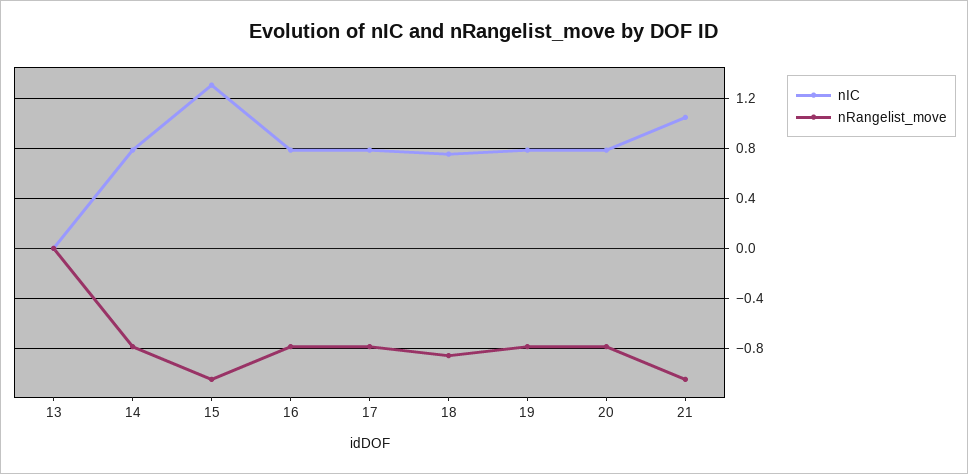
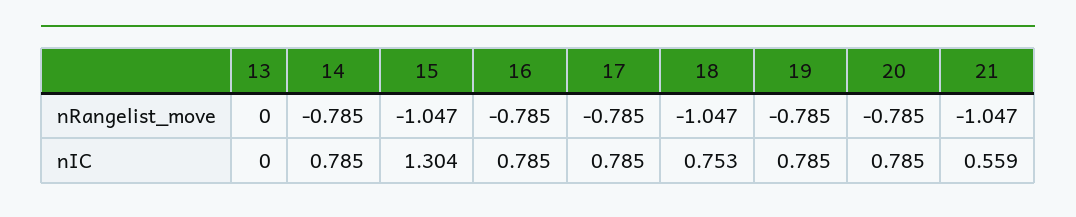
nRangelist_move, 18: -0.85 -> -1.047
nIC, 21: 1.05 -> 0.559

